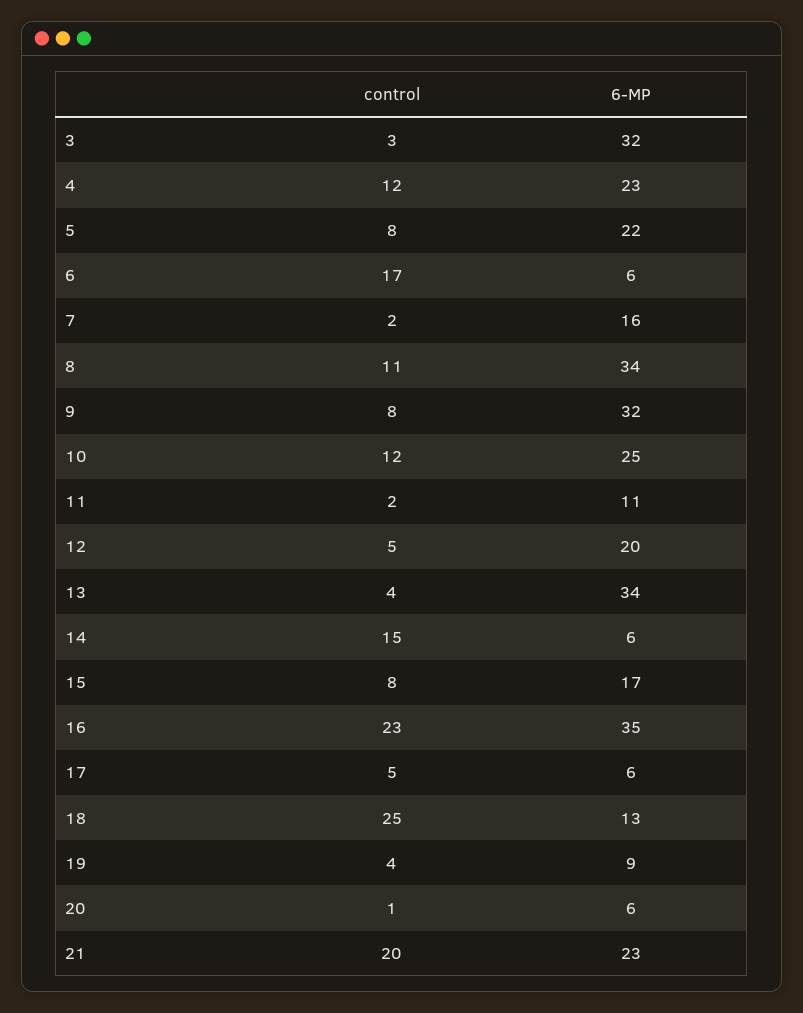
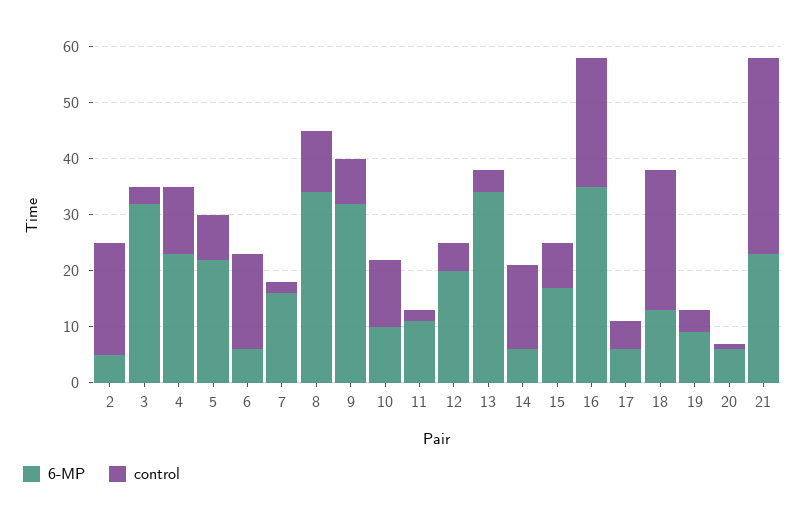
6-MP, 10: 25 -> 10
control, 21: 20 -> 35
6-MP, 2: none -> 5
control, 2: none -> 20

